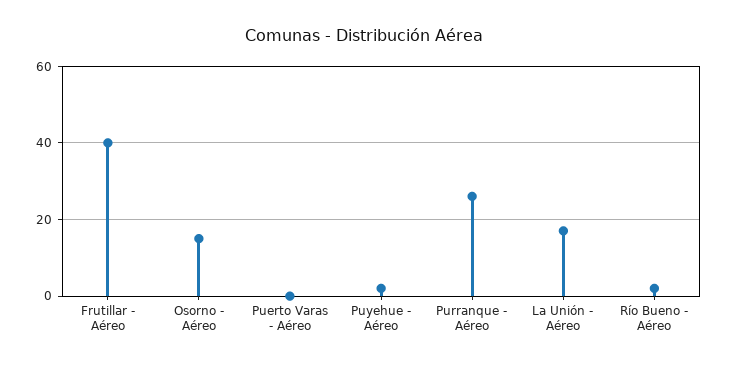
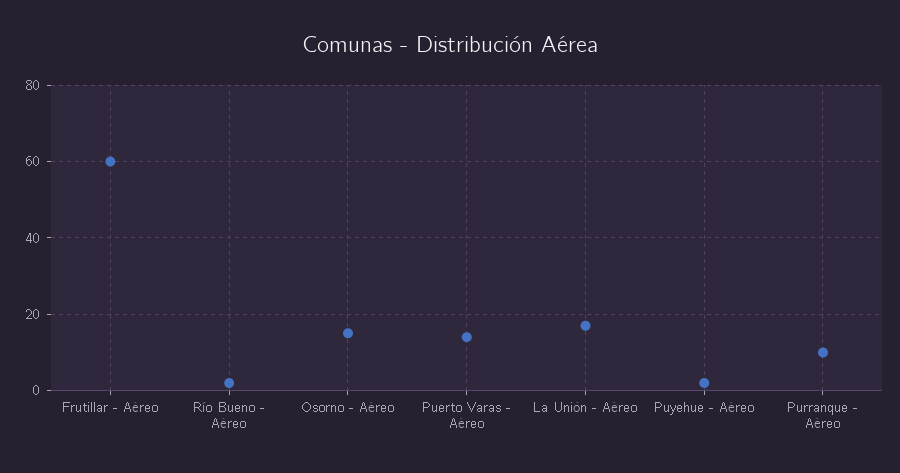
Frutillar - Aéreo: 40 -> 60
Puerto Varas - Aéreo: 0 -> 15
Purranque - Aéreo: 25 -> 10

